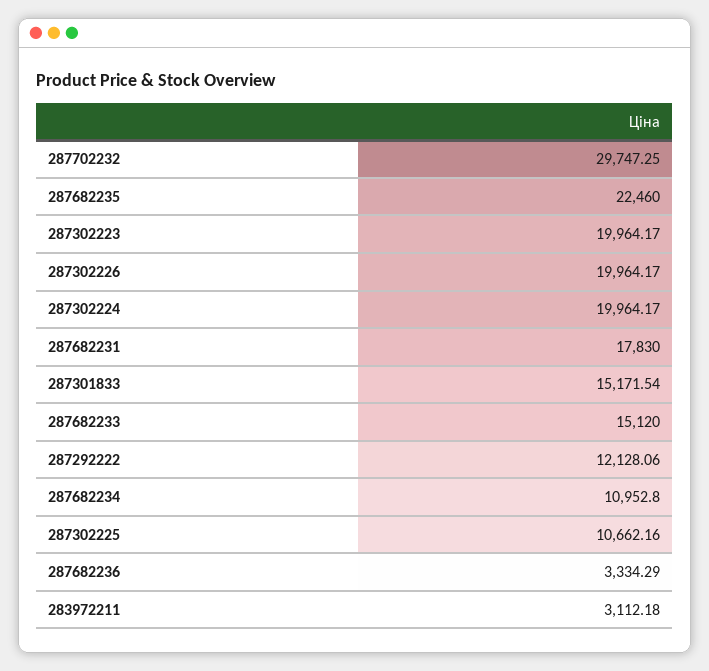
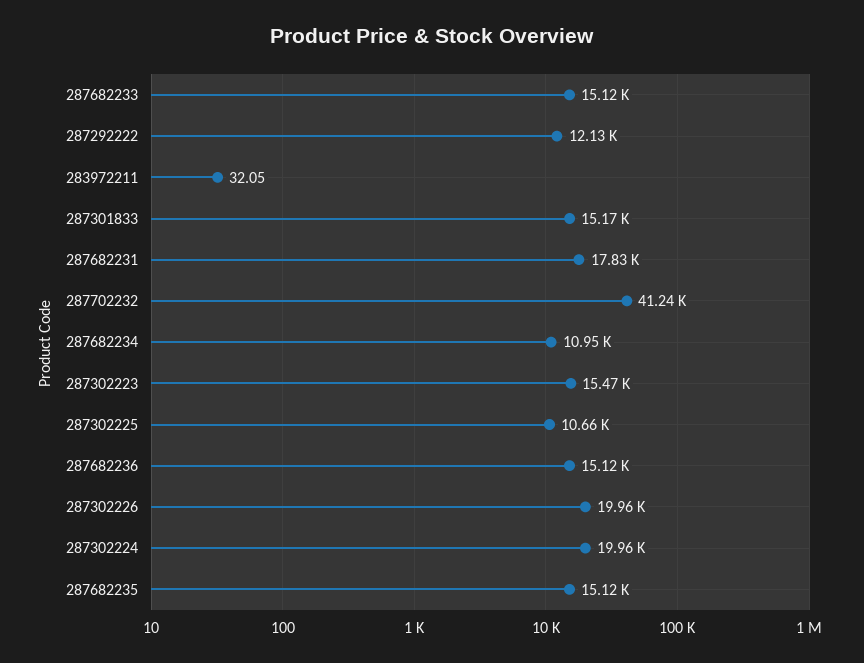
287702232: 29747.25 -> 41240
287682235: 22460 -> 15120
287302223: 19964.17 -> 15470
287682236: 3334.29 -> 15120
283972211: 3112.18 -> 32.05

